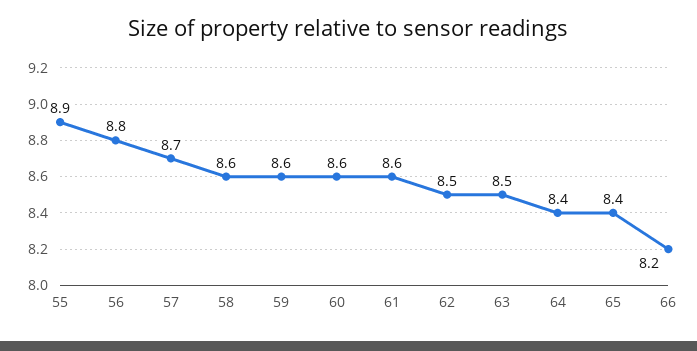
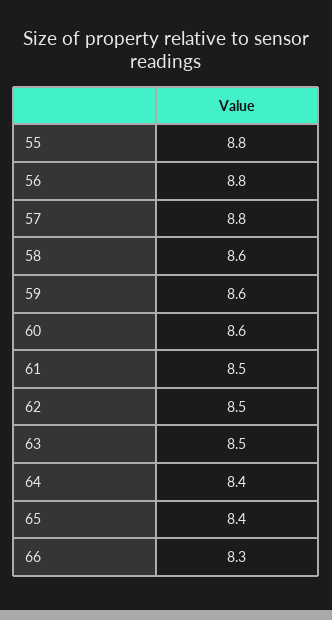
55: 8.9 -> 8.8
57: 8.7 -> 8.8
61: 8.6 -> 8.5
66: 8.2 -> 8.3

